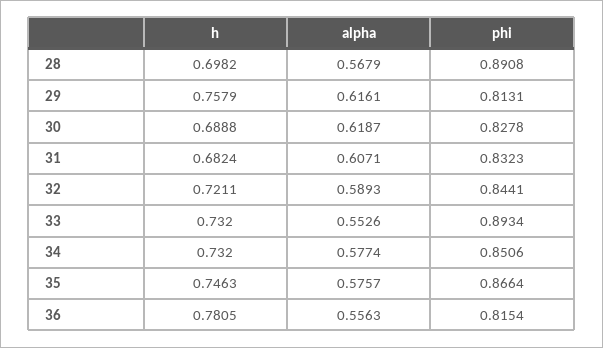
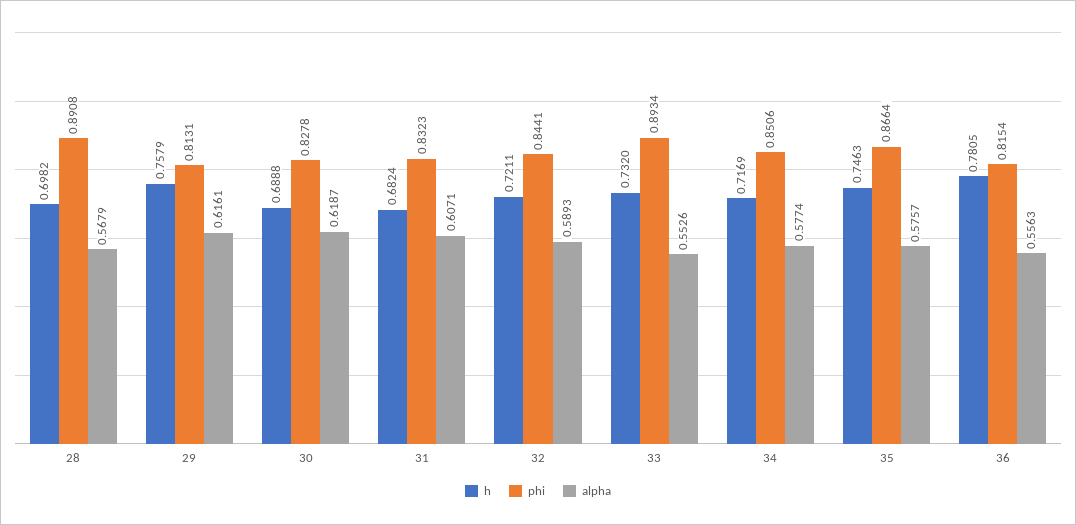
h, 34: 0.732 -> 0.7169

